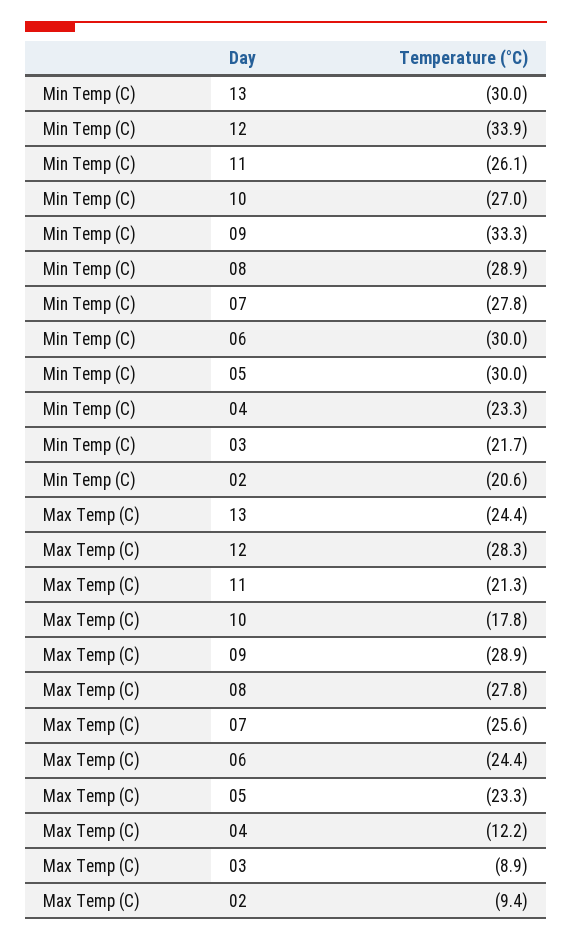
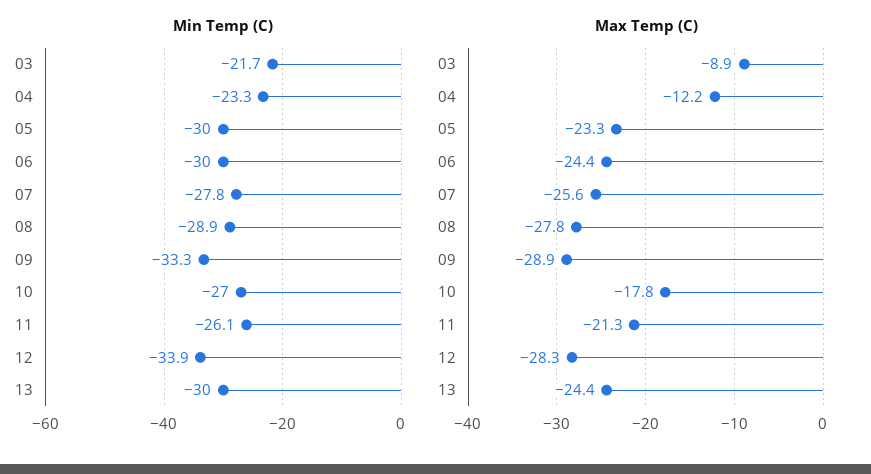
Min Temp (C), 02: -20.6 -> none
Max Temp (C), 02: -9.4 -> none

